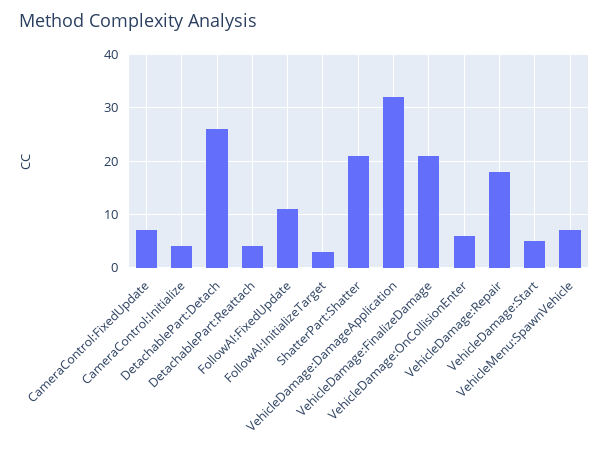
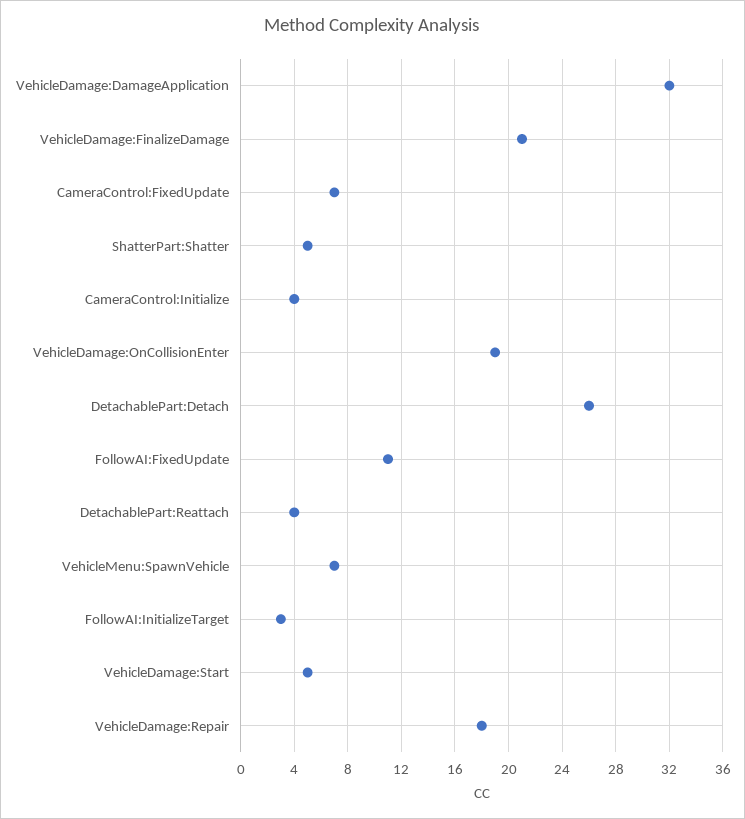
ShatterPart:Shatter: 20 -> 5
VehicleDamage:OnCollisionEnter: 5 -> 19

